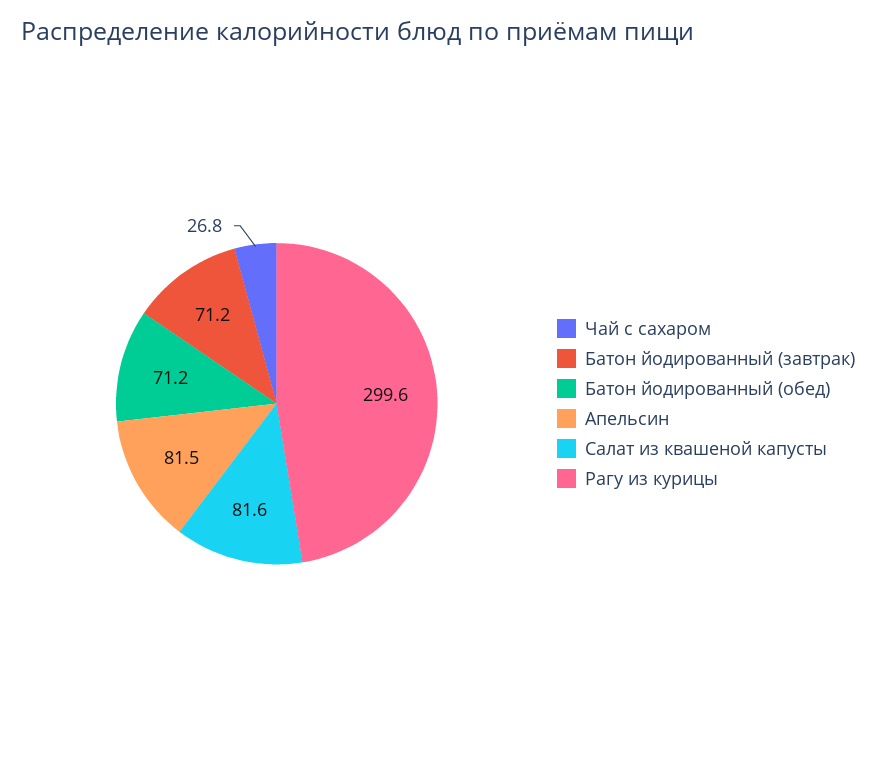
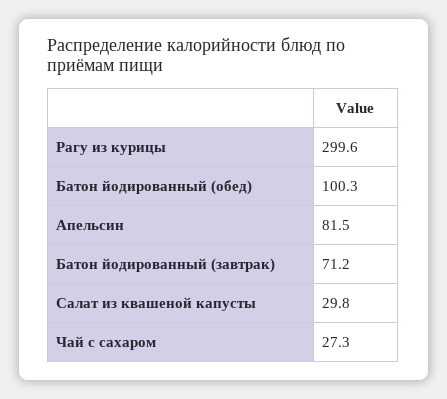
Чай с сахаром: 26.8 -> 27.3
Батон йодированный (обед): 71.2 -> 100.3
Салат из квашеной капусты: 81.6 -> 29.8

